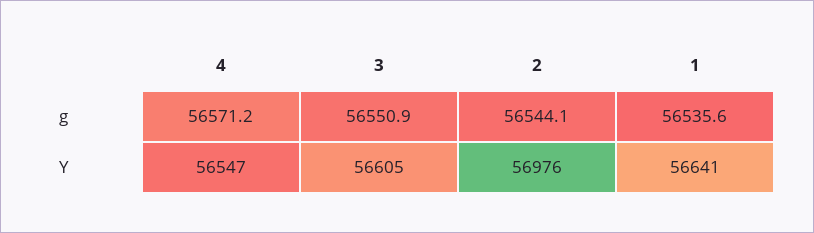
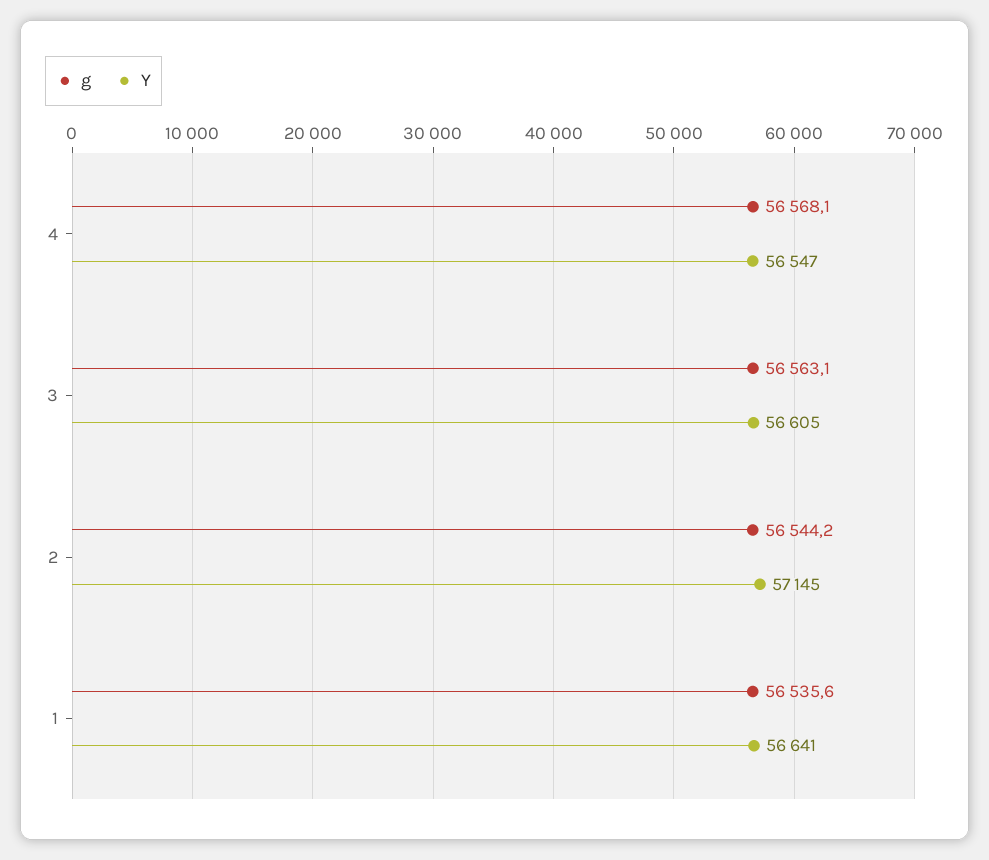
g, 4: 56571.2 -> 56568.1
g, 3: 56550.9 -> 56563.1
g, 2: 56544.1 -> 56544.2
Y, 2: 56976 -> 57145

